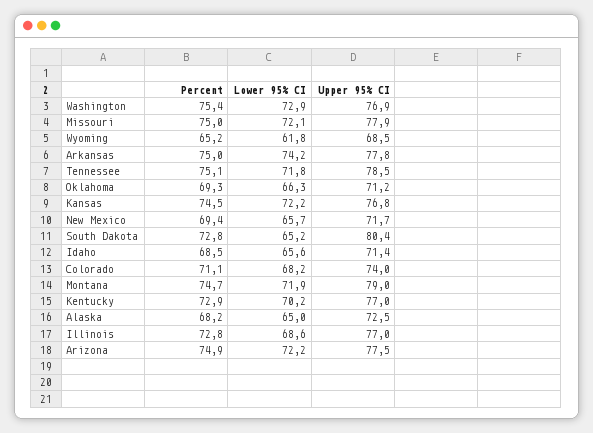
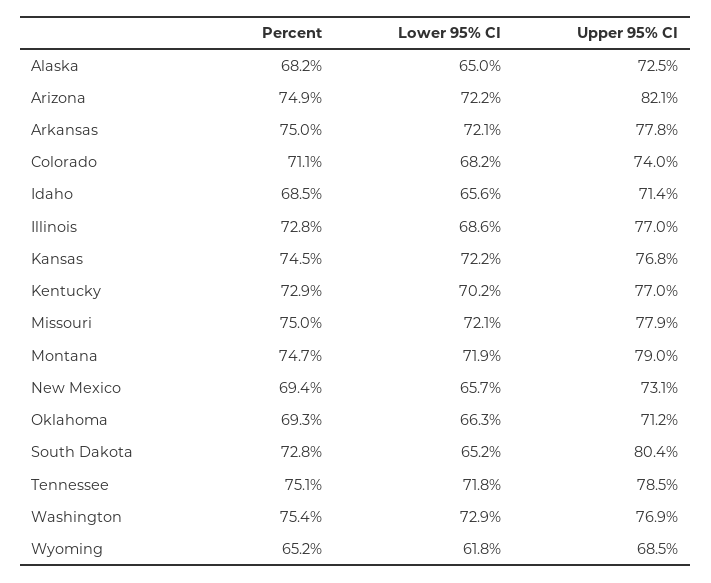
Lower 95% CI, Arkansas: 74.2 -> 72.1
Upper 95% CI, New Mexico: 71.7 -> 73.1
Upper 95% CI, Arizona: 77.5 -> 82.1

